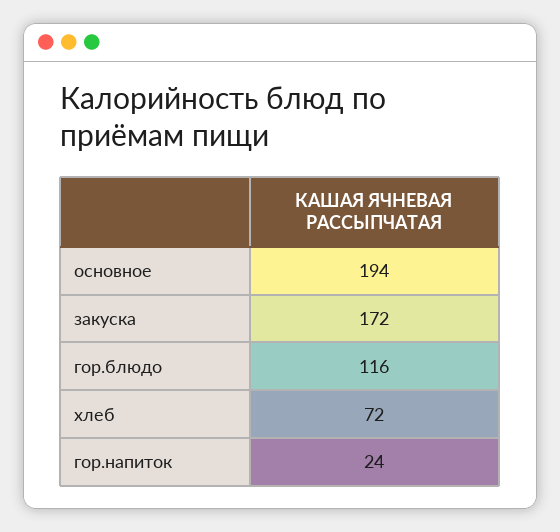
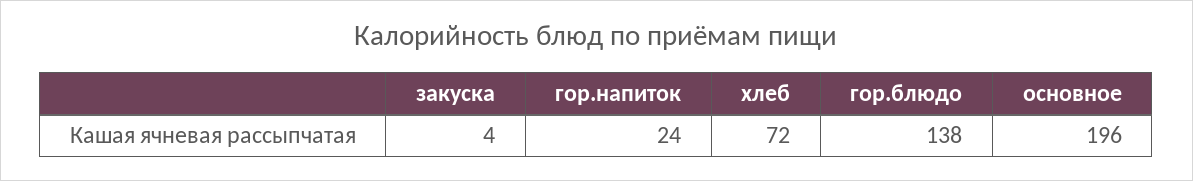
основное: 194 -> 196
закуска: 172 -> 4
гор.блюдо: 116 -> 138

